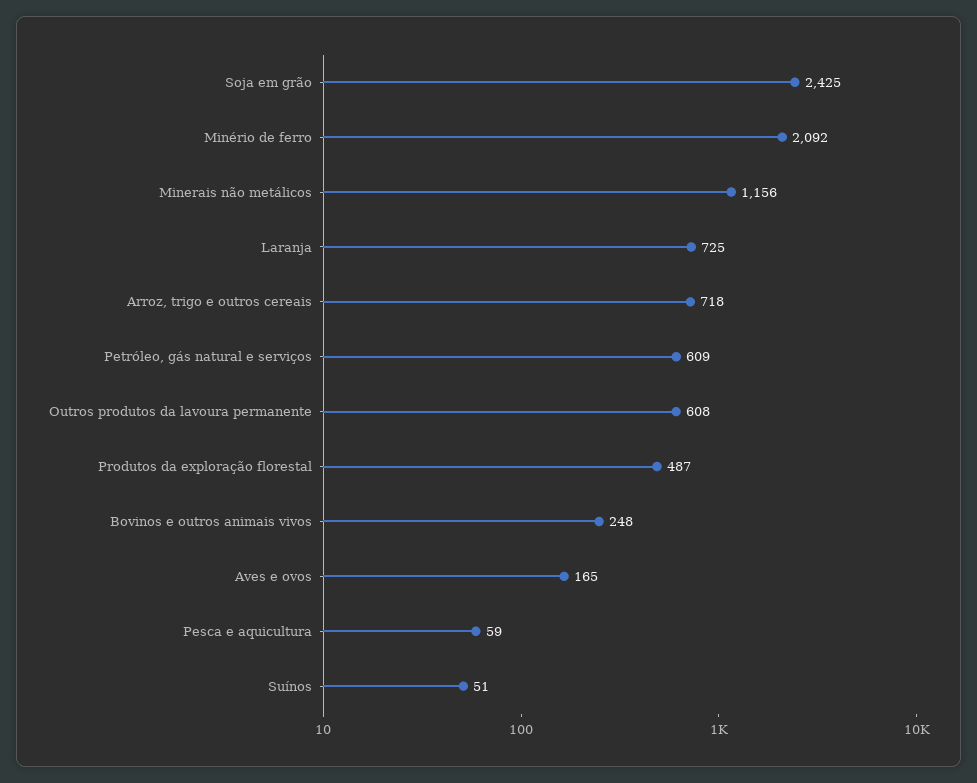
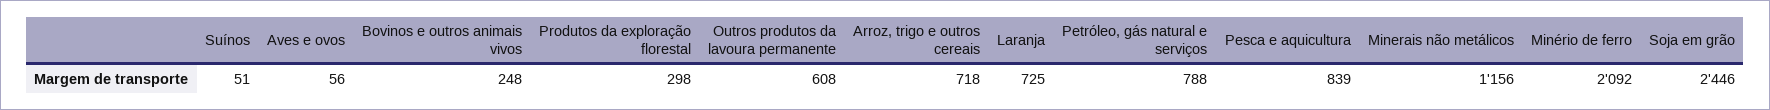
Soja em grão: 2425 -> 2446
Petróleo, gás natural e serviços: 609 -> 788
Produtos da exploração florestal: 487 -> 298
Aves e ovos: 165 -> 56
Pesca e aquicultura: 59 -> 839

